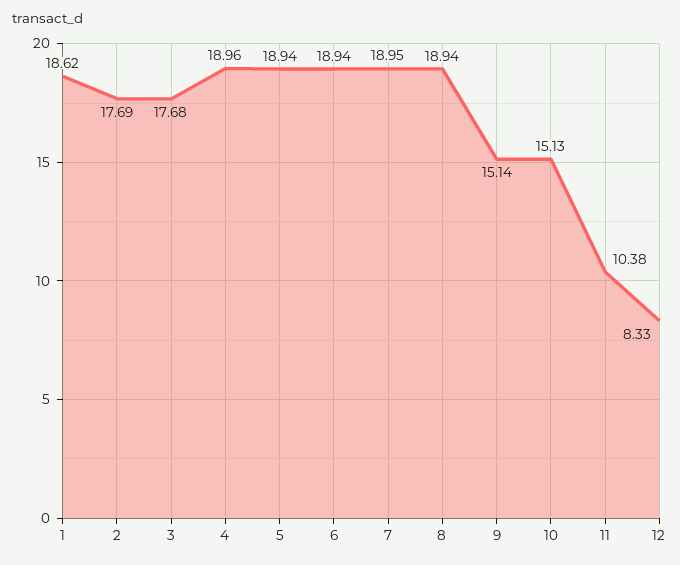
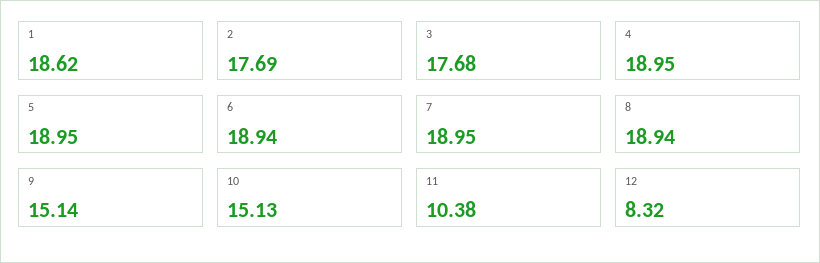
4: 18.96 -> 18.95
5: 18.94 -> 18.95
12: 8.33 -> 8.32

